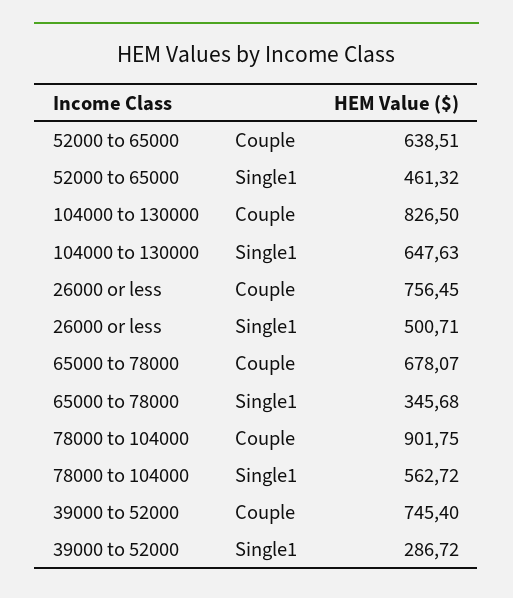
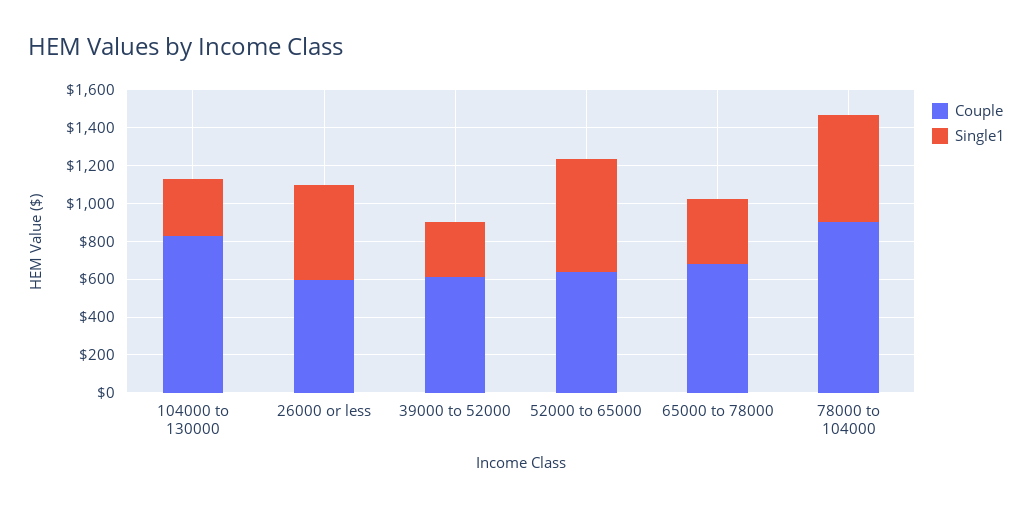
Single1, 52000 to 65000: 461.32 -> 600
Single1, 104000 to 130000: 647.63 -> 300
Couple, 26000 or less: 756.45 -> 600
Couple, 39000 to 52000: 745.4 -> 600

